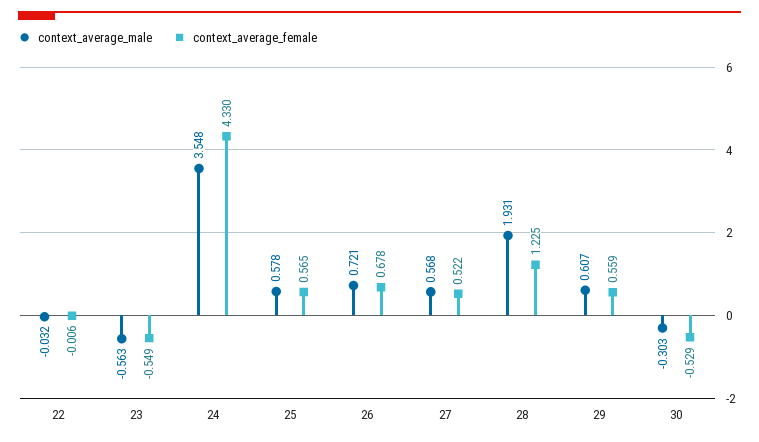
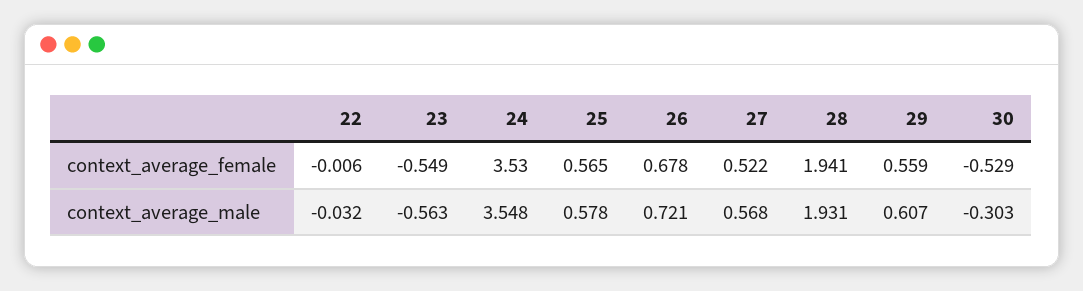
context_average_female, 24: 4.33 -> 3.53
context_average_female, 28: 1.225 -> 1.941

